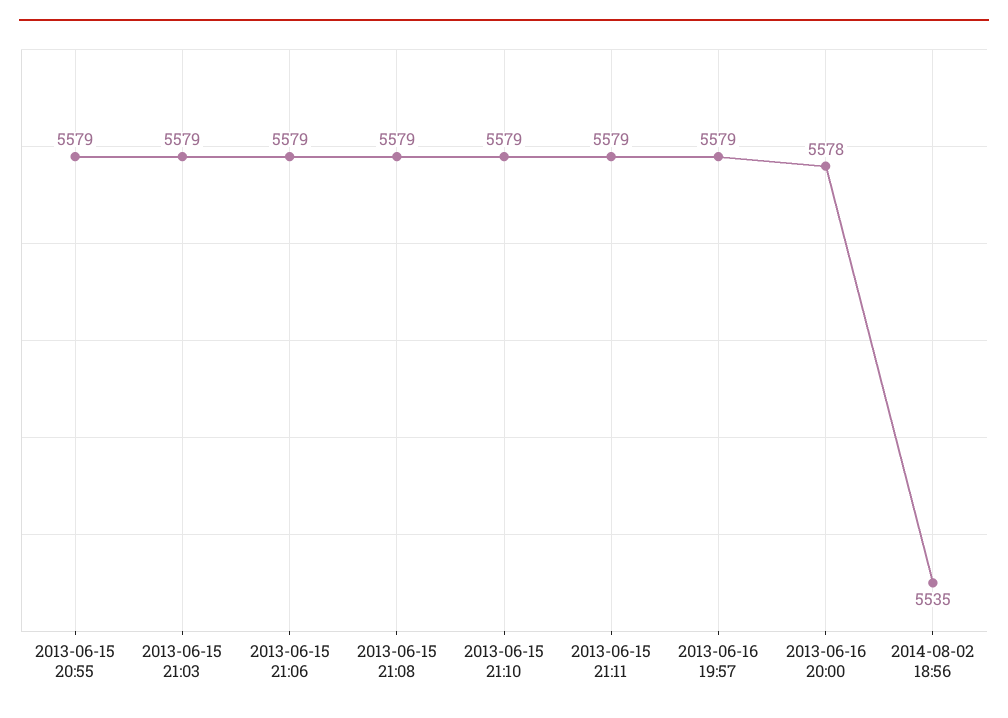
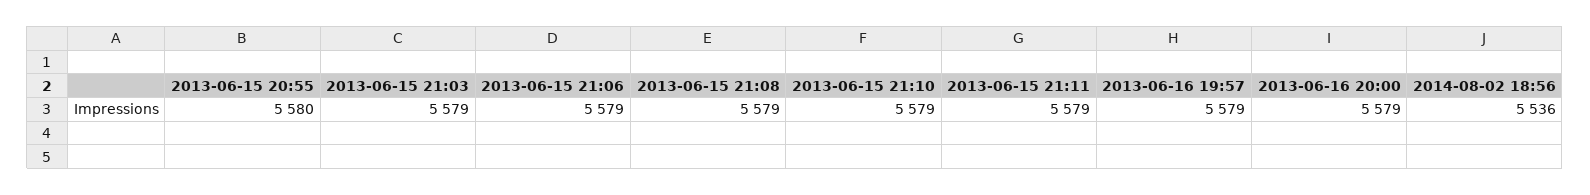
2013-06-15 20:55: 5579 -> 5580
2013-06-16 20:00: 5578 -> 5579
2014-08-02 18:56: 5535 -> 5536

